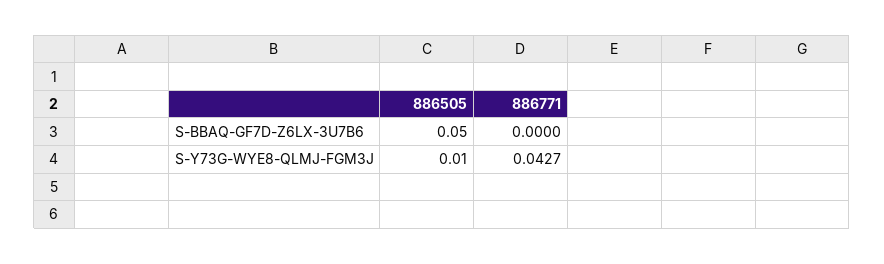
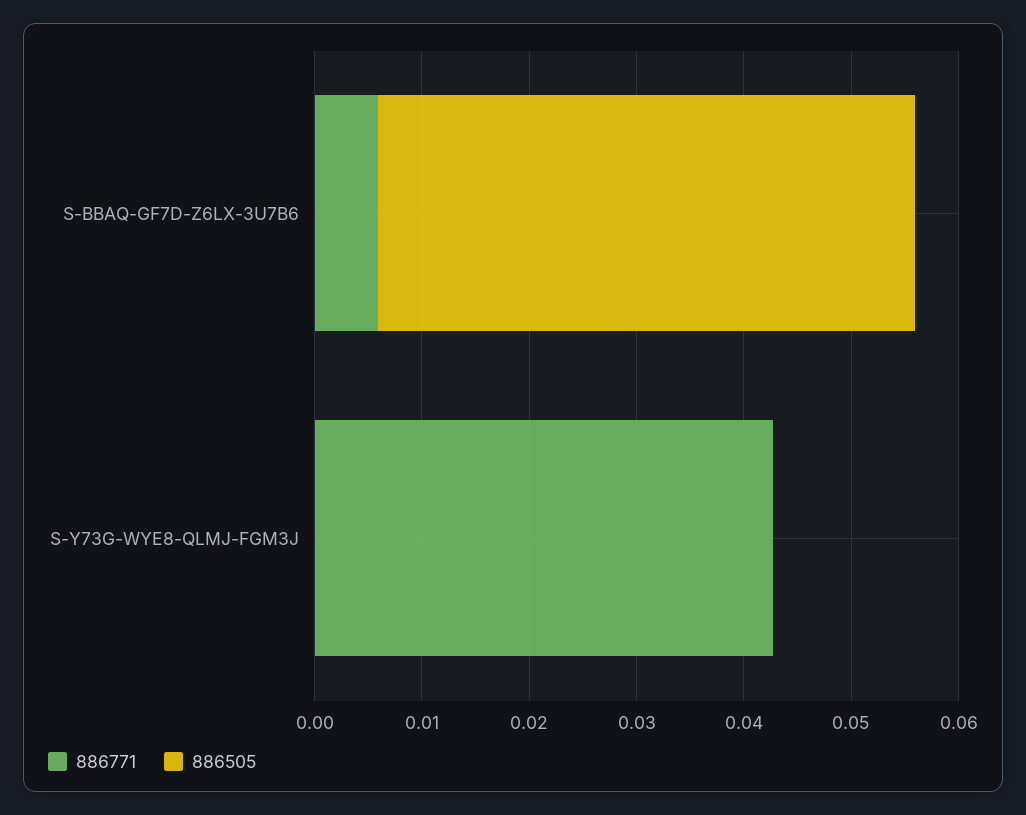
886771, S-BBAQ-GF7D-Z6LX-3U7B6: 0 -> 0.006
886505, S-Y73G-WYE8-QLMJ-FGM3J: 0.01 -> 0

